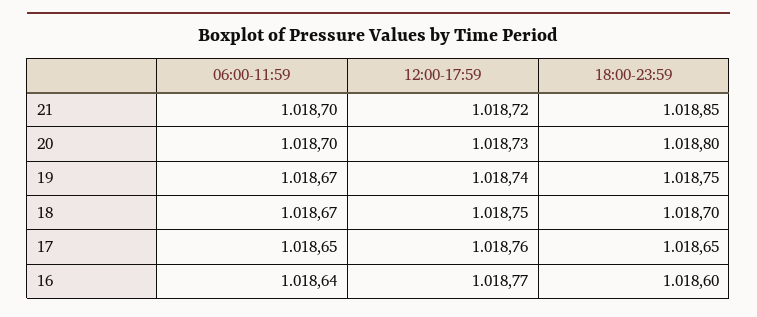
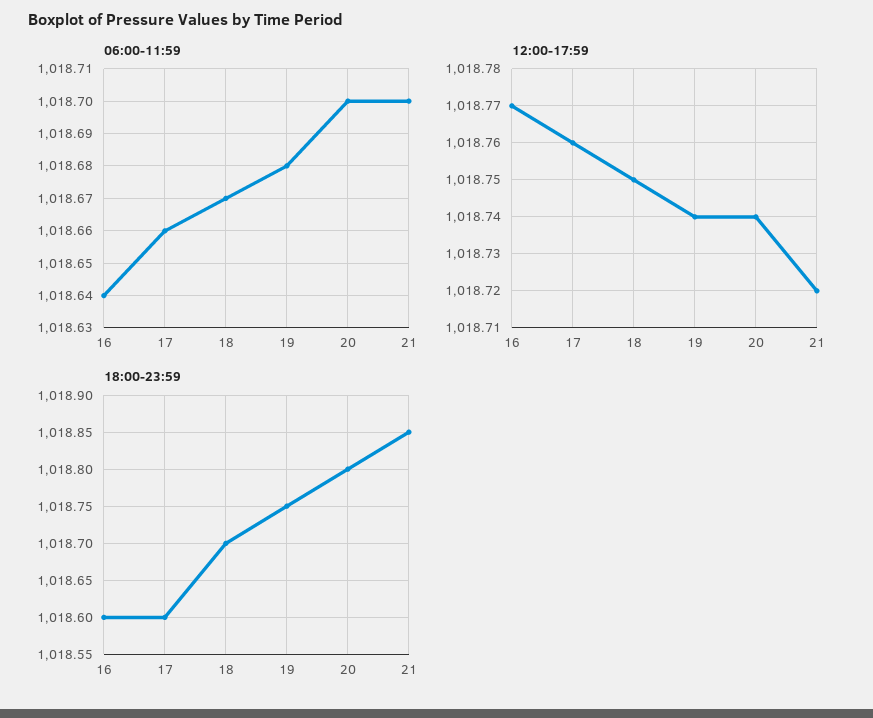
12:00-17:59, 20: 1018.73 -> 1018.74
06:00-11:59, 19: 1018.67 -> 1018.68
06:00-11:59, 17: 1018.65 -> 1018.66
18:00-23:59, 17: 1018.65 -> 1018.6

